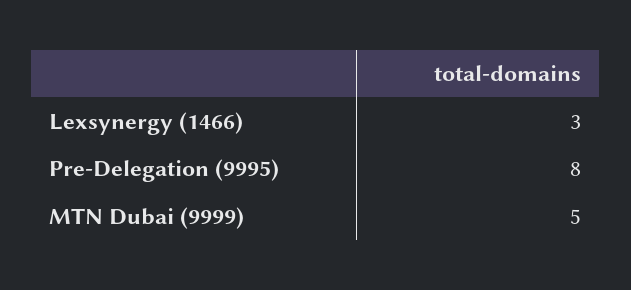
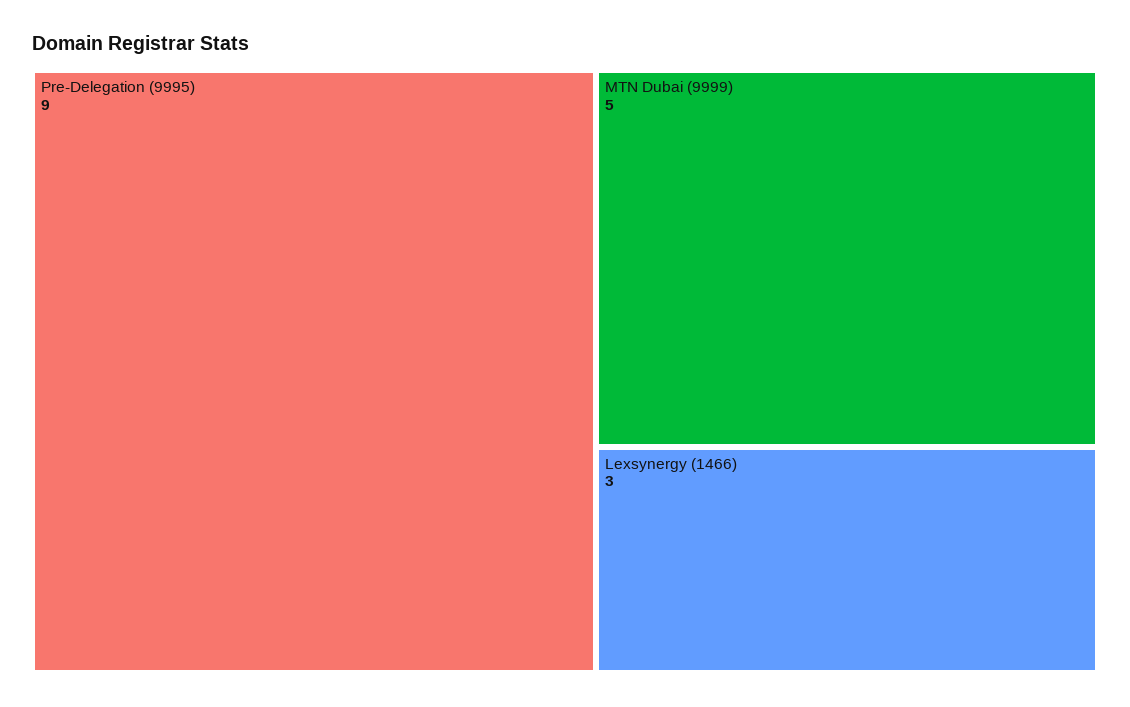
Pre-Delegation (9995): 8 -> 9

